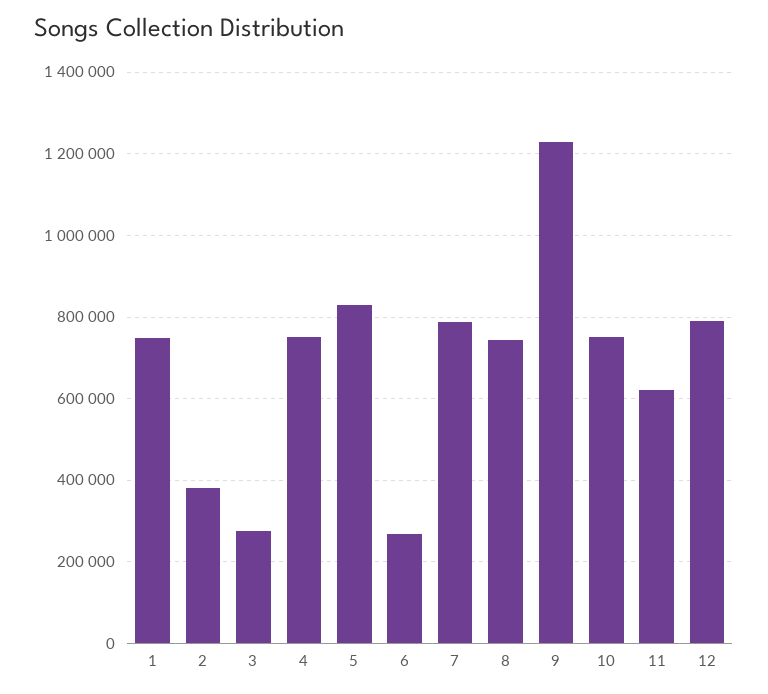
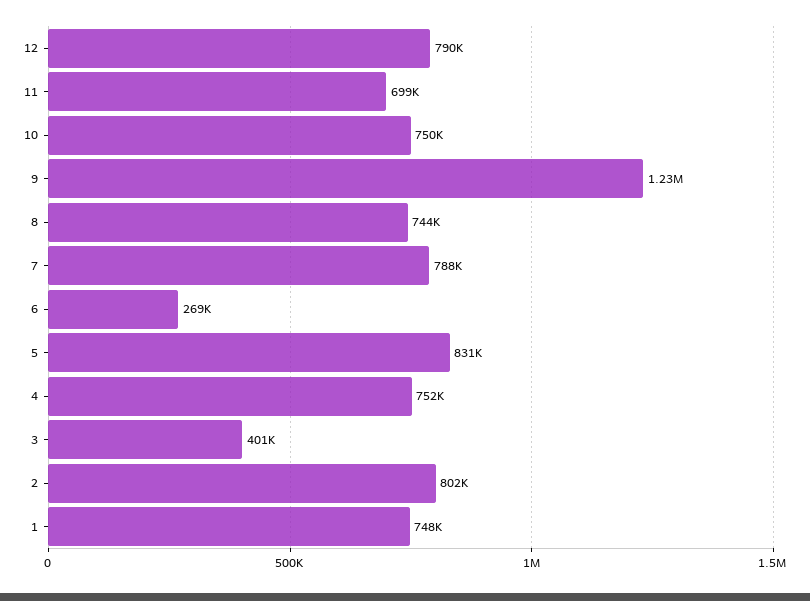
2: 380000 -> 802000
3: 280000 -> 401000
11: 620000 -> 699000

